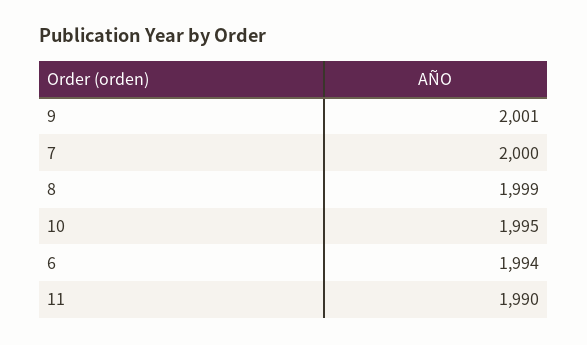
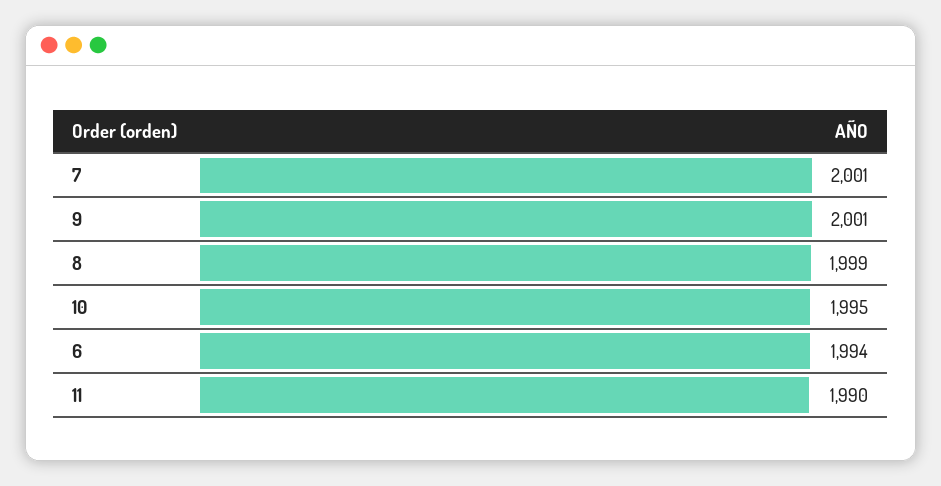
7: 2000 -> 2001

